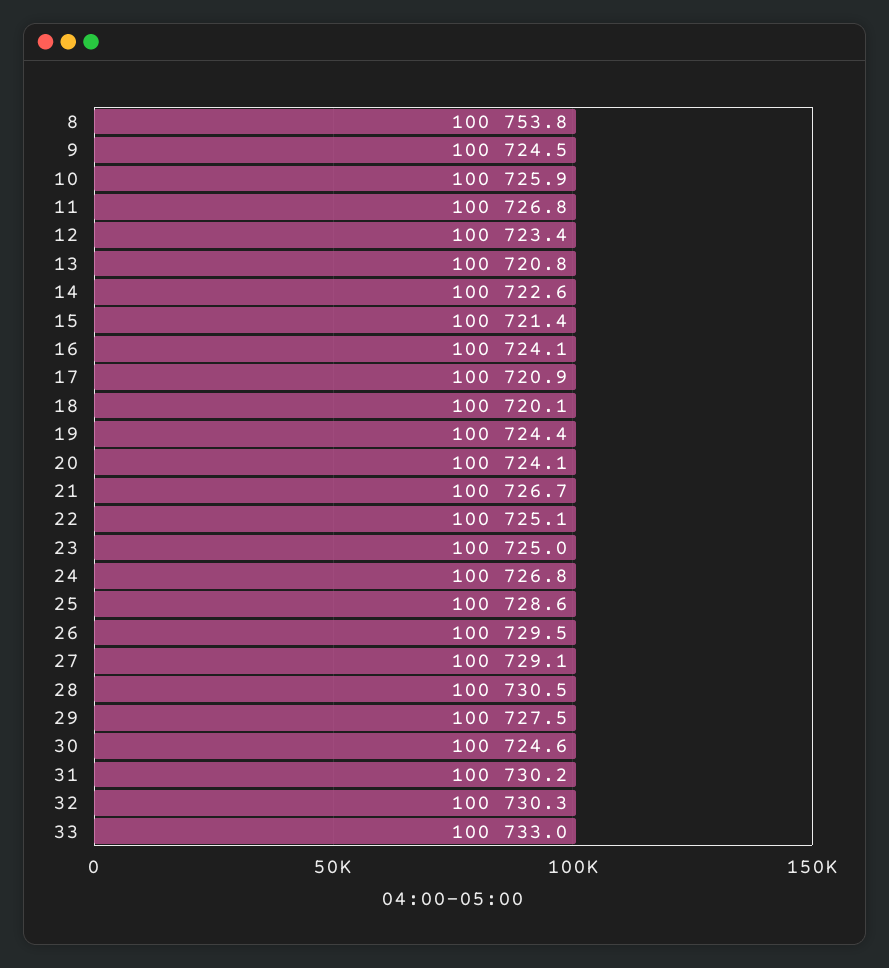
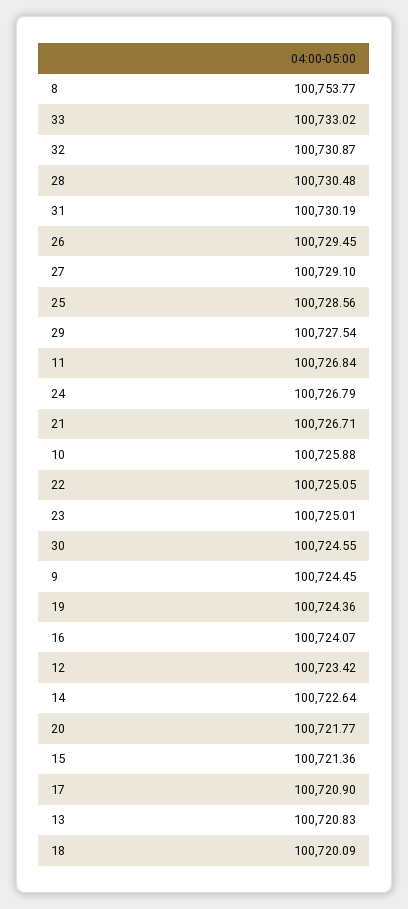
20: 100724.1 -> 100721.77
32: 100730.3 -> 100730.87

